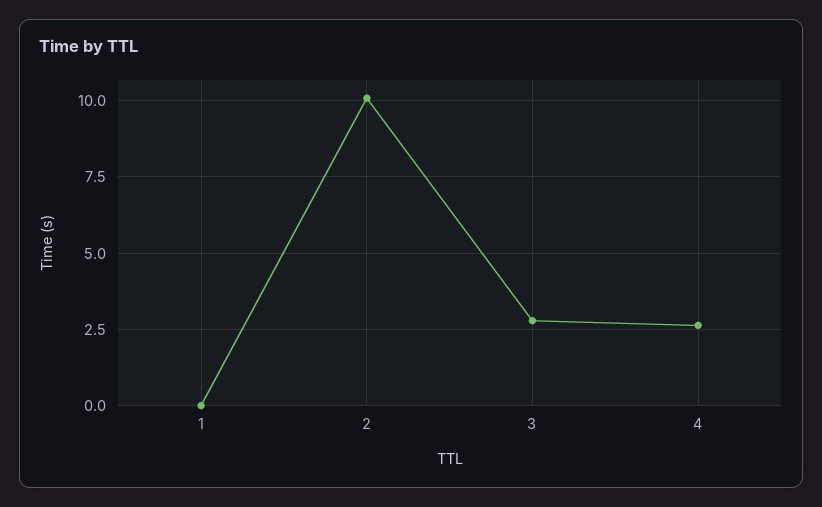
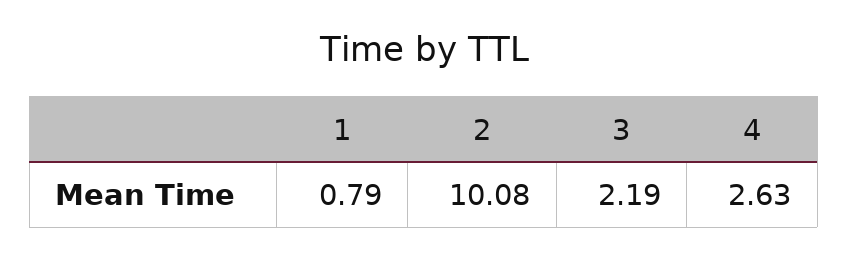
1: 0 -> 0.79
3: 2.75 -> 2.19

